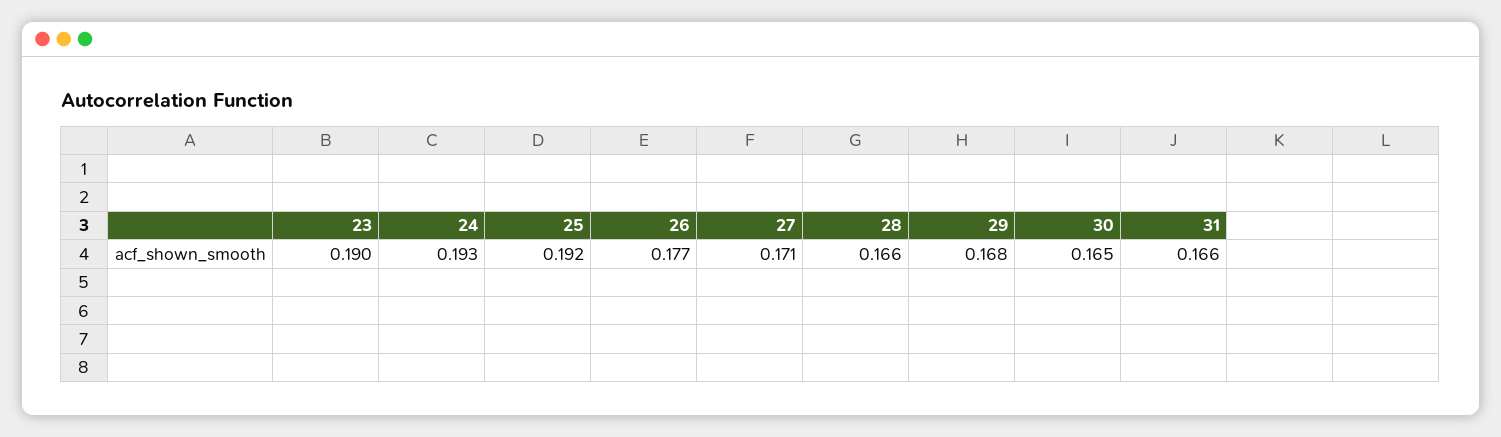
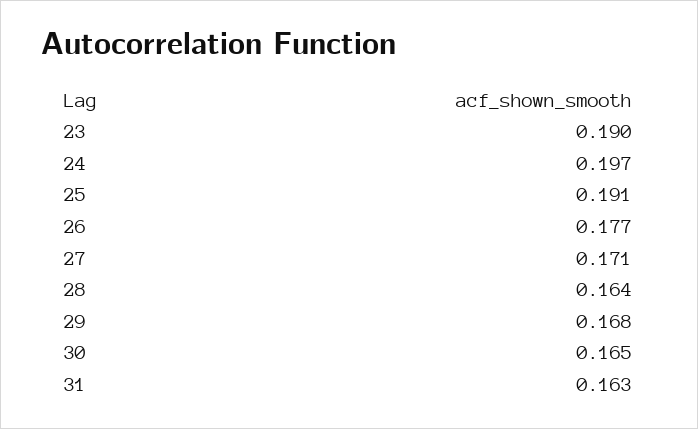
24: 0.193 -> 0.197
25: 0.192 -> 0.191
28: 0.166 -> 0.164
31: 0.166 -> 0.163

